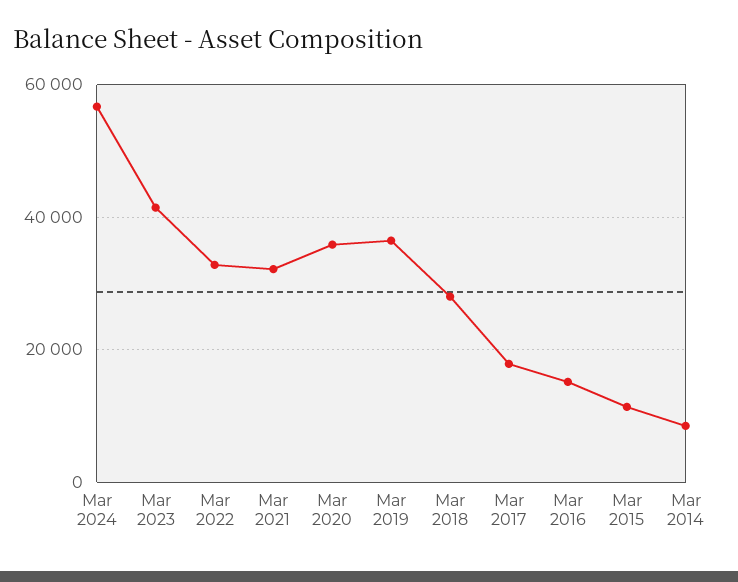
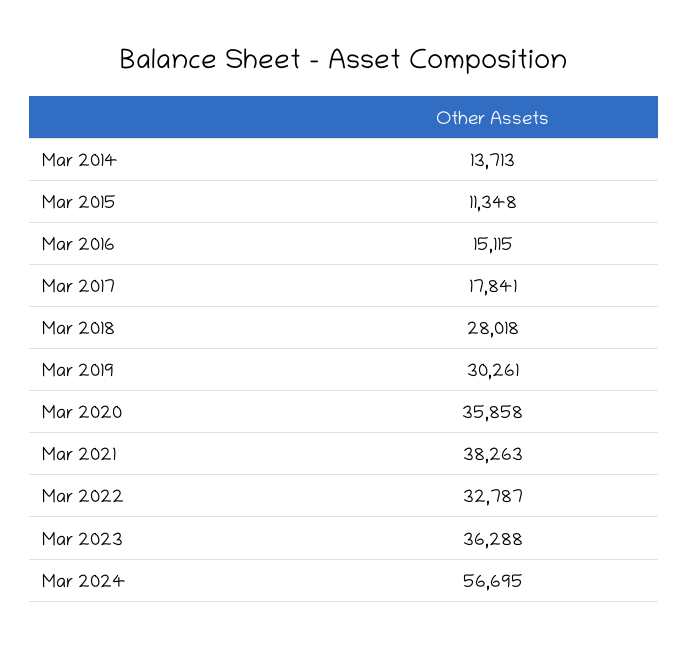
Mar 2023: 42000 -> 36288
Mar 2021: 32000 -> 38263
Mar 2019: 36000 -> 30261
Mar 2014: 8000 -> 13713

